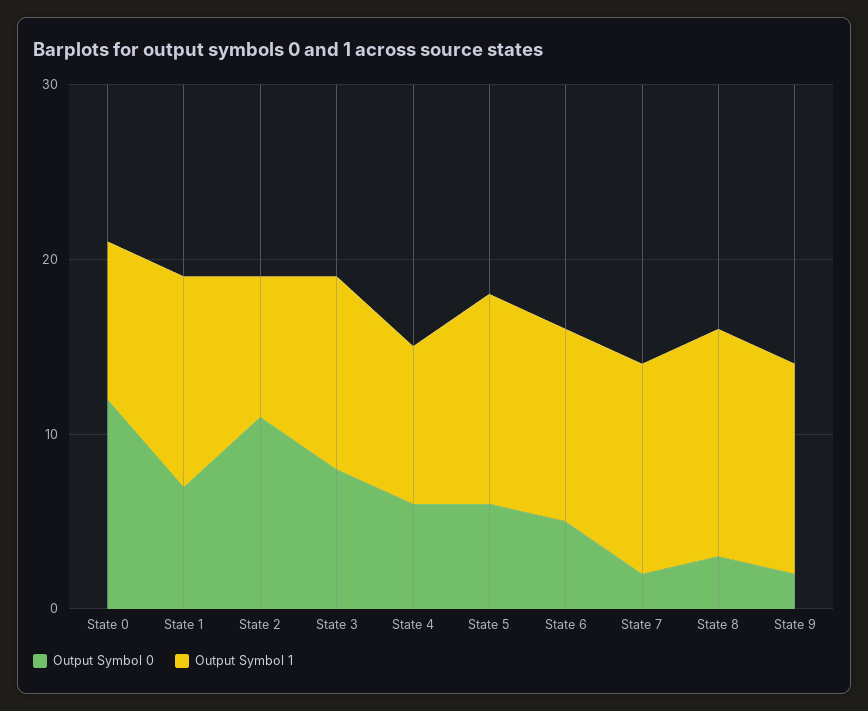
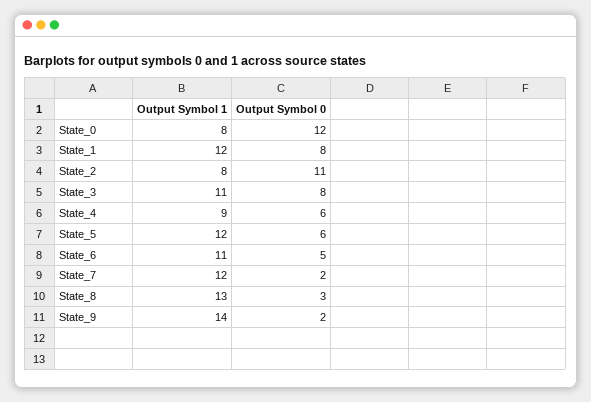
Output Symbol 1, State 0: 9 -> 8
Output Symbol 0, State 1: 7 -> 8
Output Symbol 1, State 9: 12 -> 14

